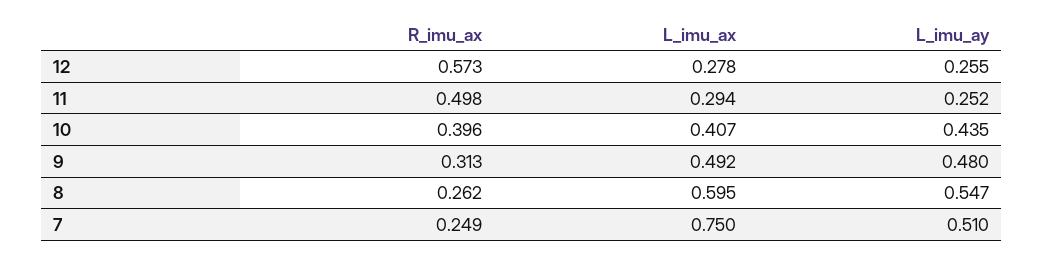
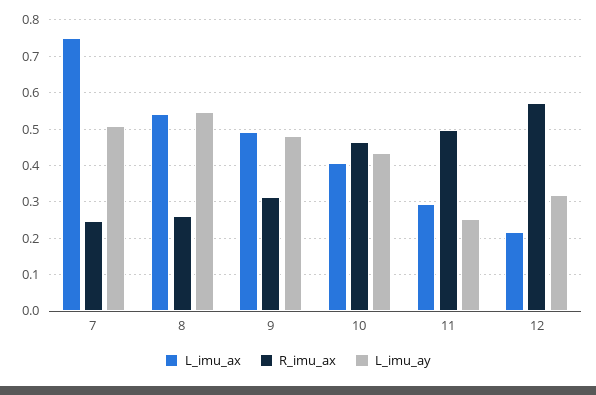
L_imu_ax, 12: 0.278 -> 0.22
L_imu_ay, 12: 0.255 -> 0.32
R_imu_ax, 10: 0.396 -> 0.46
L_imu_ax, 8: 0.595 -> 0.54

